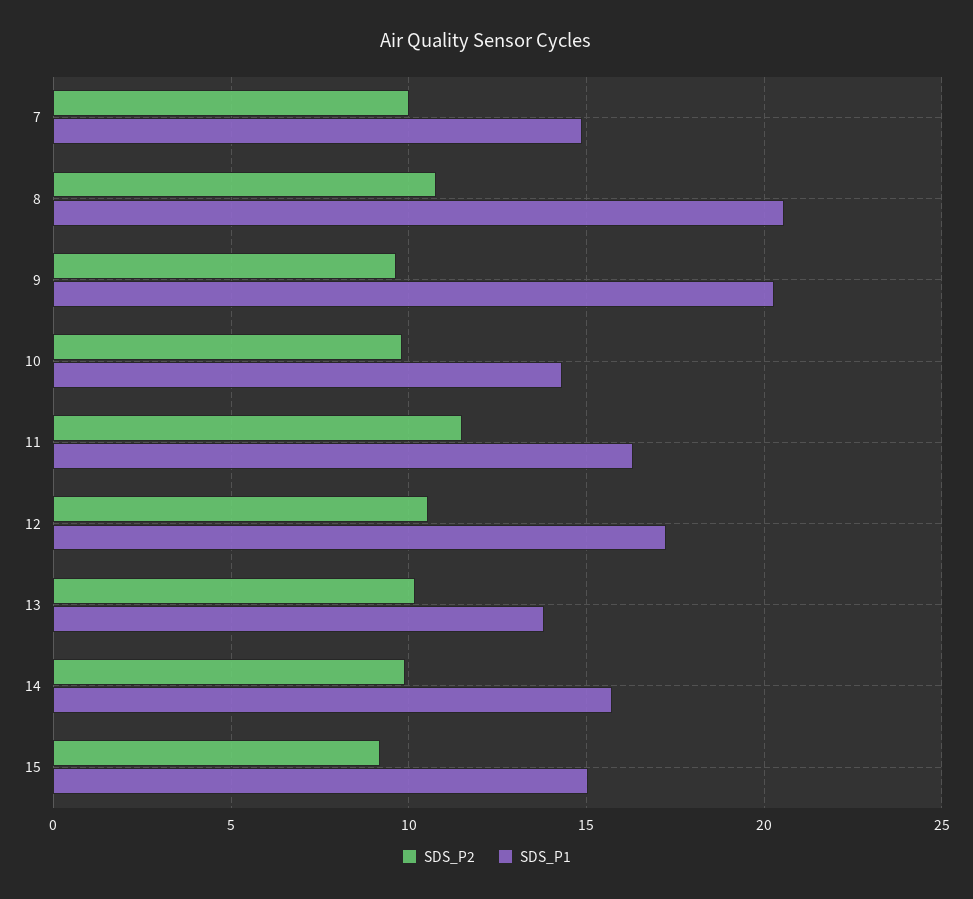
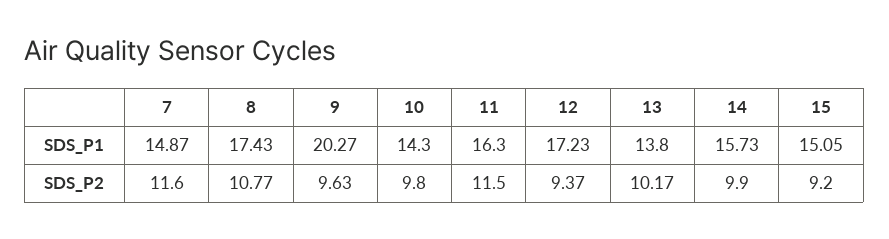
SDS_P2, 7: 10 -> 11.6
SDS_P1, 8: 20.5 -> 17.43
SDS_P2, 12: 10.5 -> 9.37

